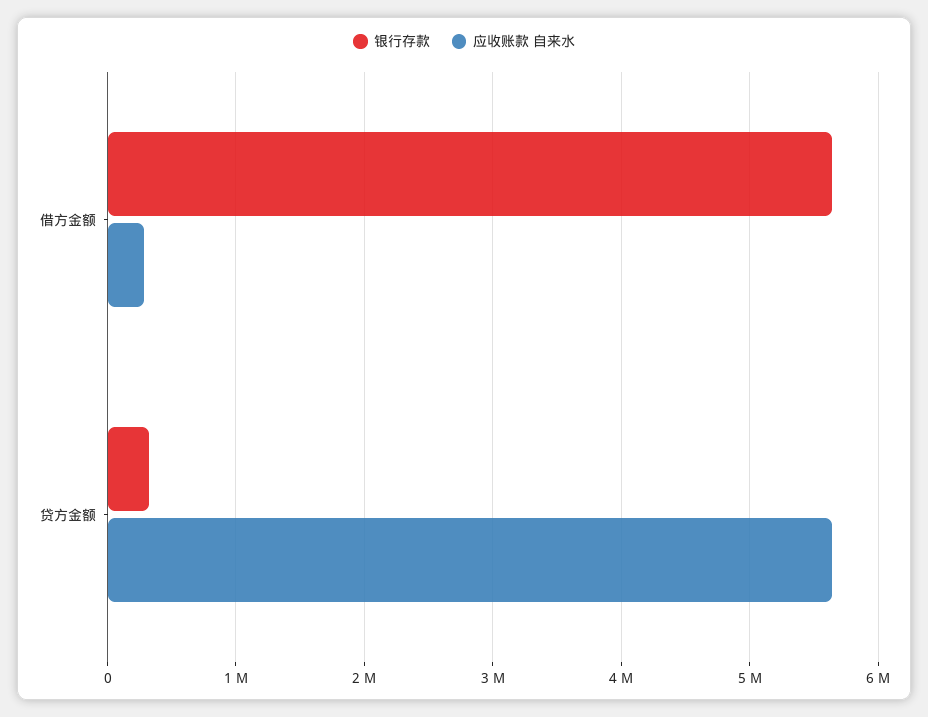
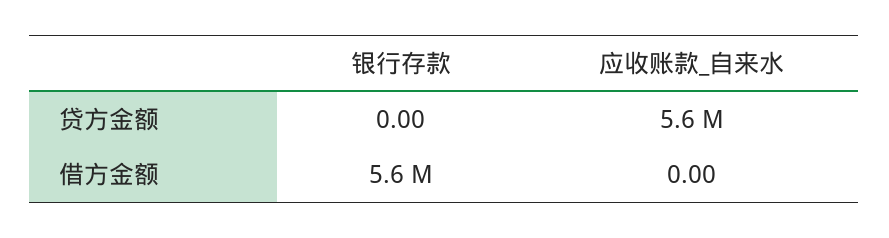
应收账款 自来水, 借方金额: 300000 -> 0
银行存款, 贷方金额: 300000 -> 0

